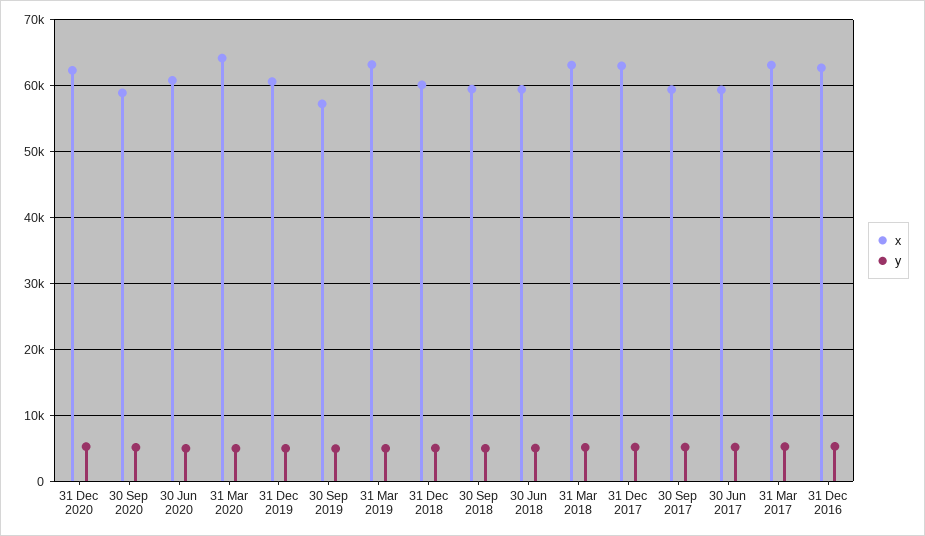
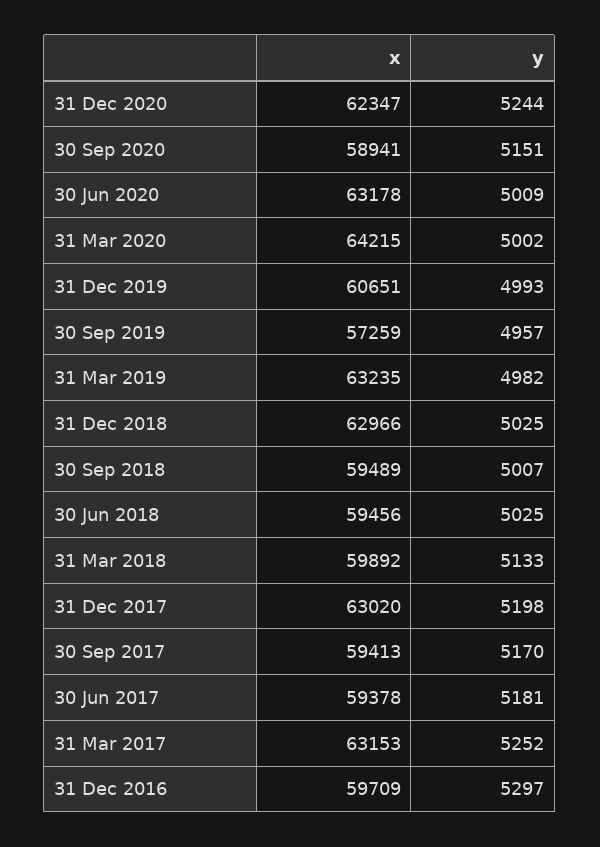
x, 30 Jun 2020: 61000 -> 63178
x, 31 Dec 2018: 60000 -> 62966
x, 31 Mar 2018: 63000 -> 59892
x, 31 Dec 2016: 63000 -> 59709

